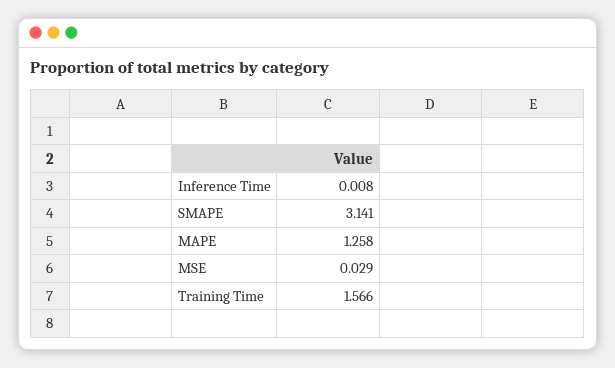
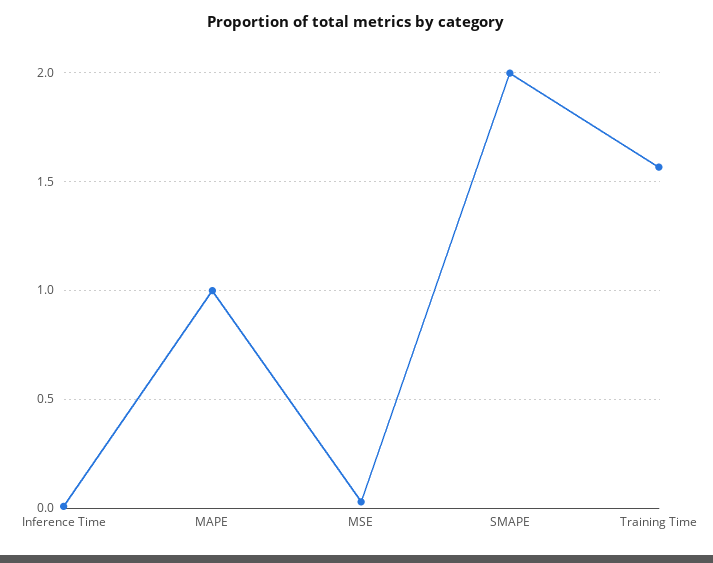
SMAPE: 3.141 -> 2
MAPE: 1.258 -> 1

